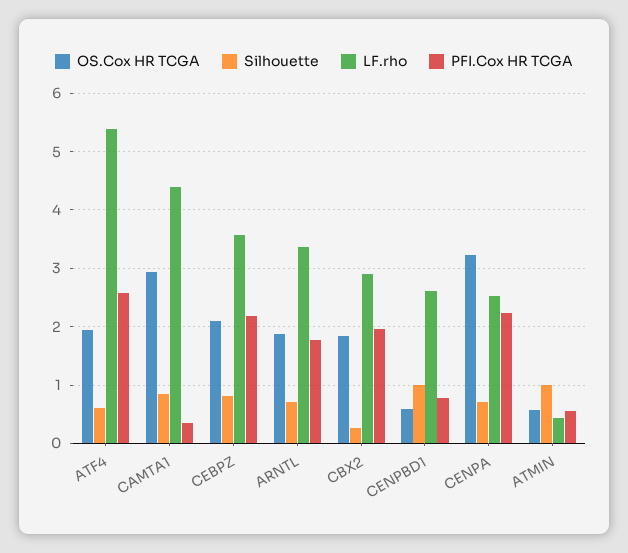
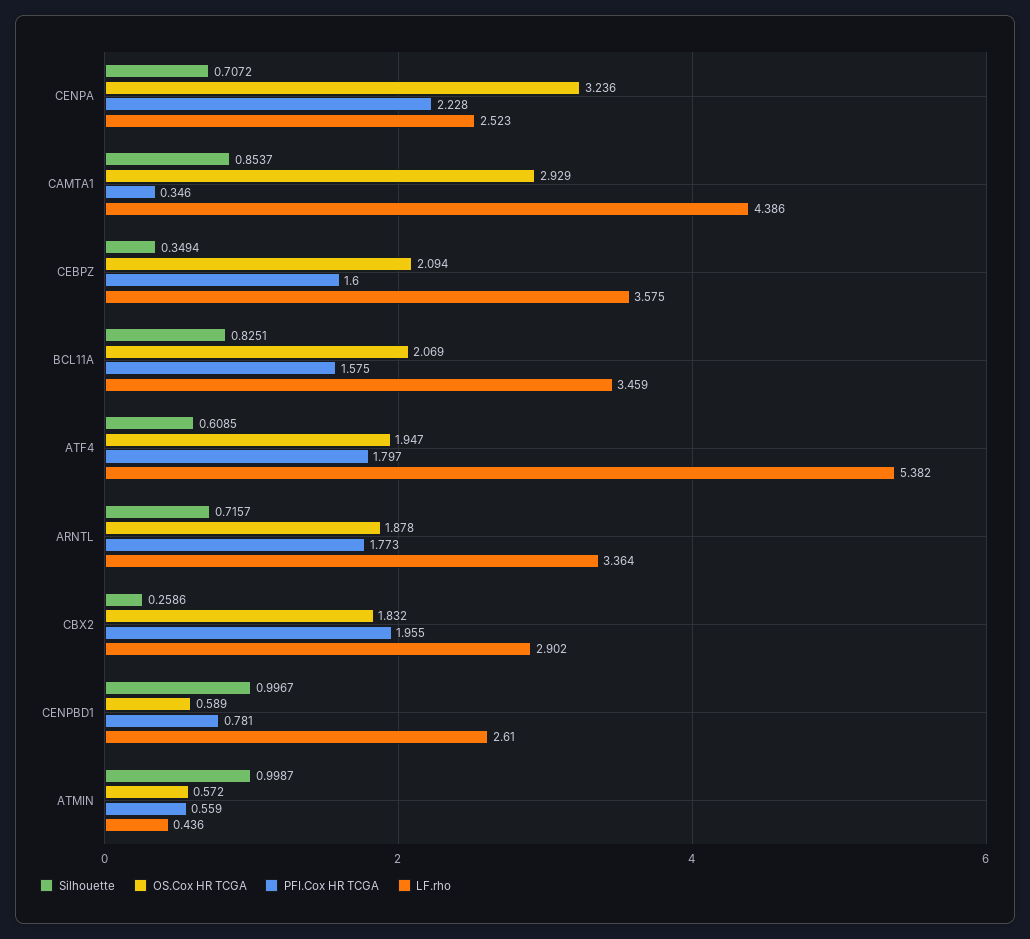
PFI.Cox HR TCGA, ATF4: 2.6 -> 1.797
Silhouette, CEBPZ: 0.8 -> 0.3494
PFI.Cox HR TCGA, CEBPZ: 2.2 -> 1.6
Silhouette, BCL11A: none -> 0.8251
OS.Cox HR TCGA, BCL11A: none -> 2.069
PFI.Cox HR TCGA, BCL11A: none -> 1.575
LF.rho, BCL11A: none -> 3.459

